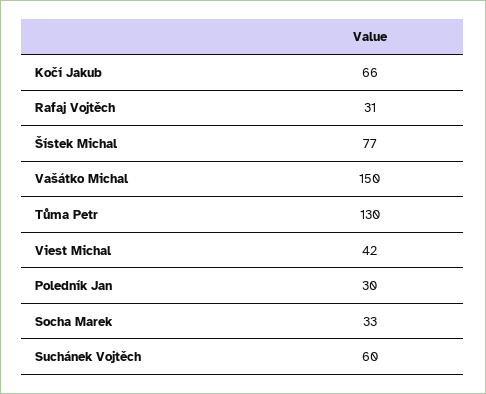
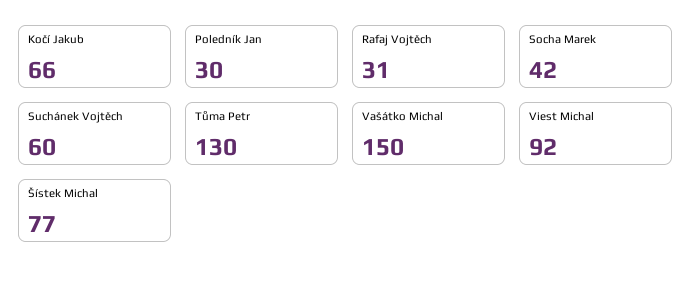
Viest Michal: 42 -> 92
Socha Marek: 33 -> 42

